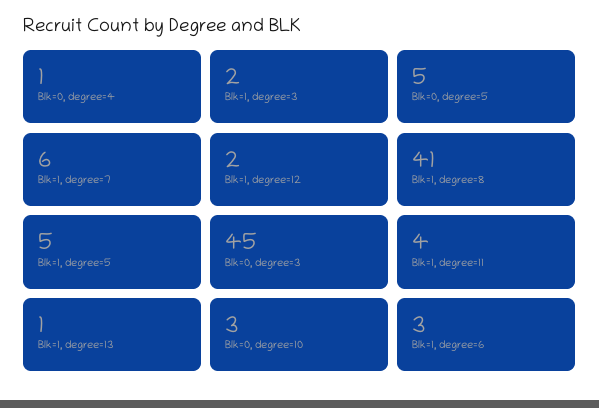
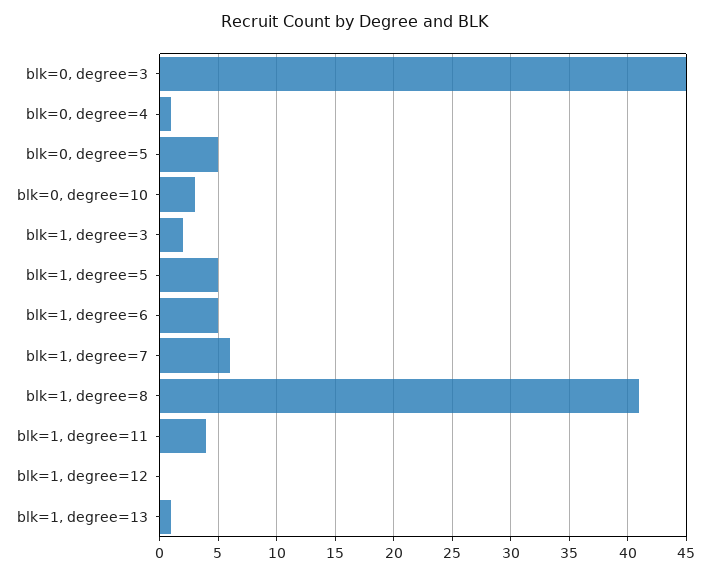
Blk=1, degree=12: 2 -> 0
Blk=1, degree=6: 3 -> 5

